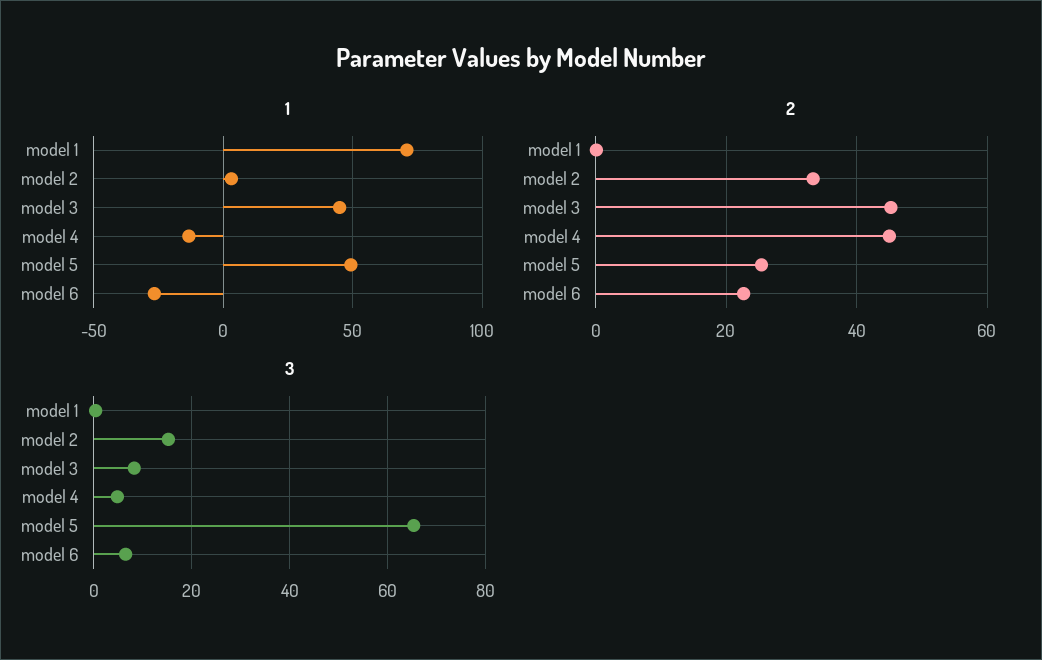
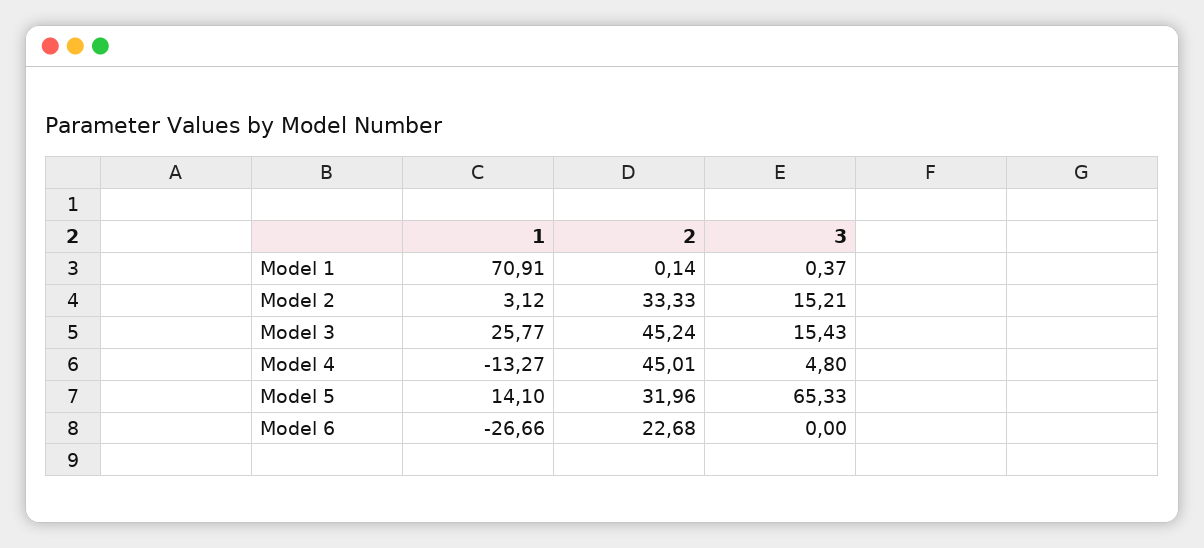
1, model 3: 45 -> 25.77
1, model 5: 50 -> 14.1
2, model 5: 26 -> 31.96
3, model 3: 8 -> 15.43
3, model 6: 6 -> 0

